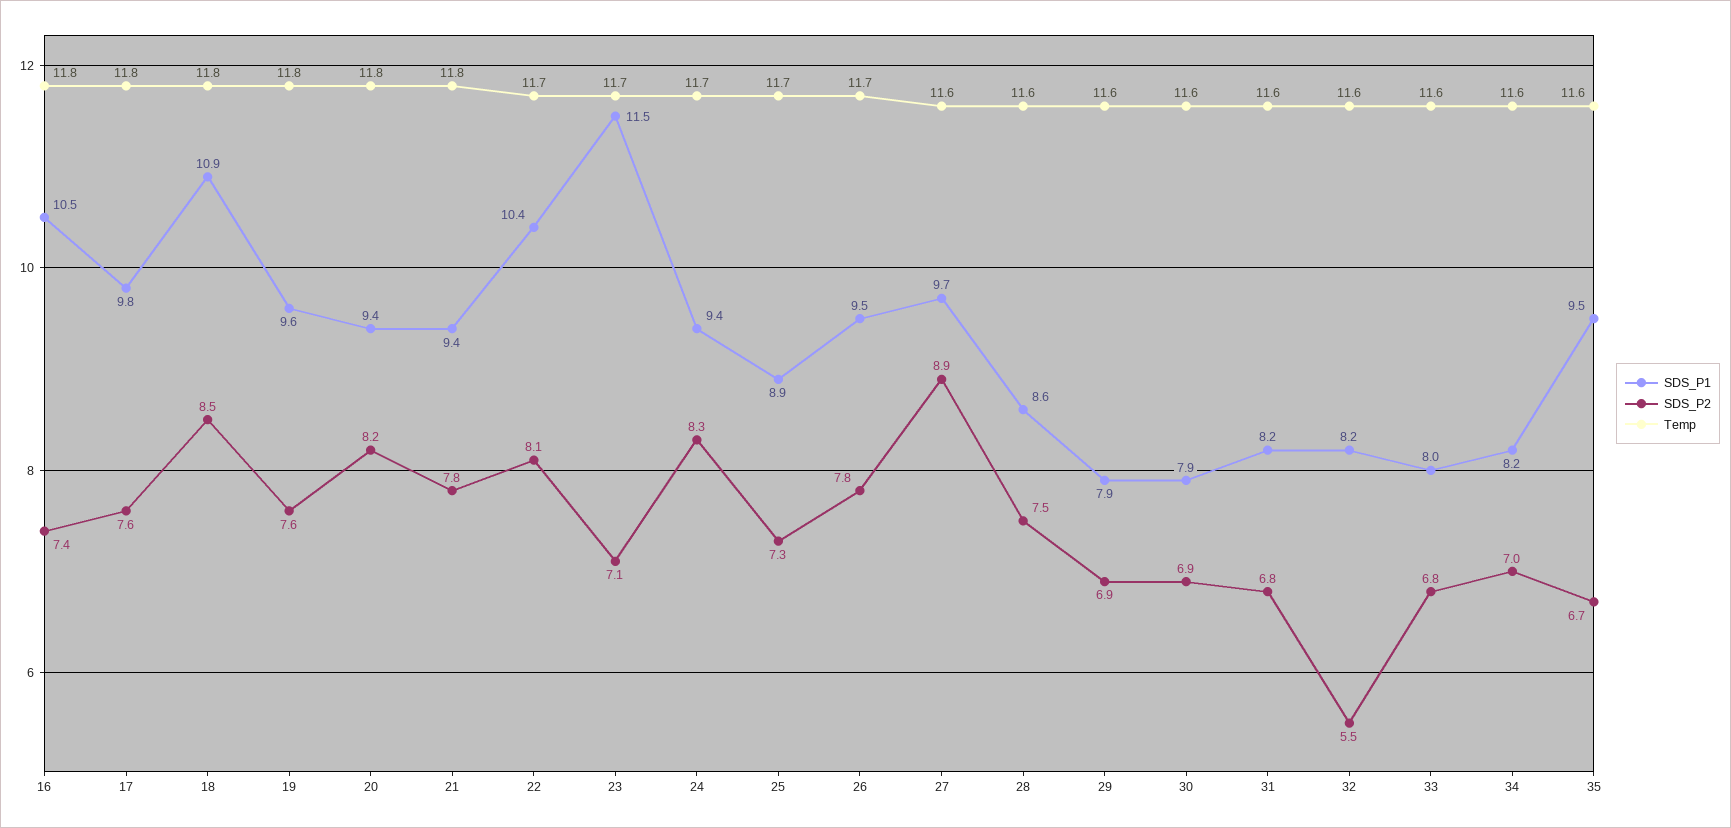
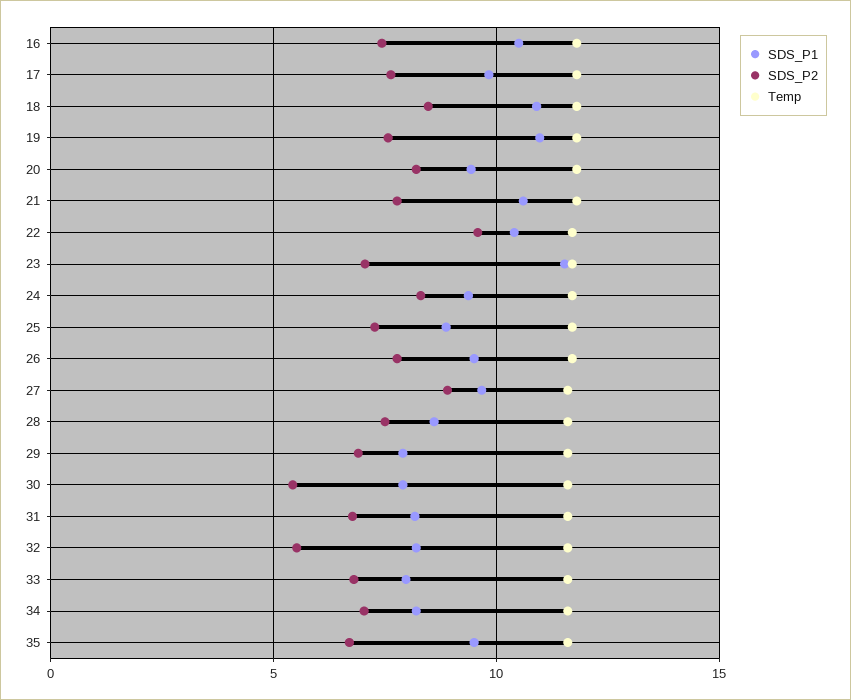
SDS_P1, 19: 9.6 -> 11
SDS_P1, 21: 9.4 -> 10.5
SDS_P2, 22: 8.1 -> 9.5
SDS_P2, 30: 6.9 -> 5.5

